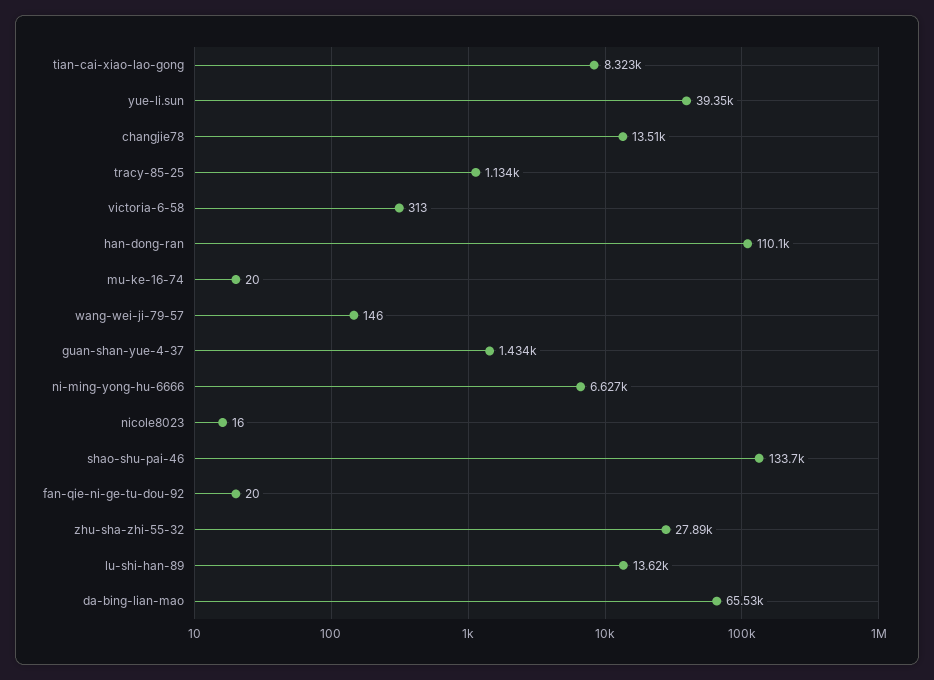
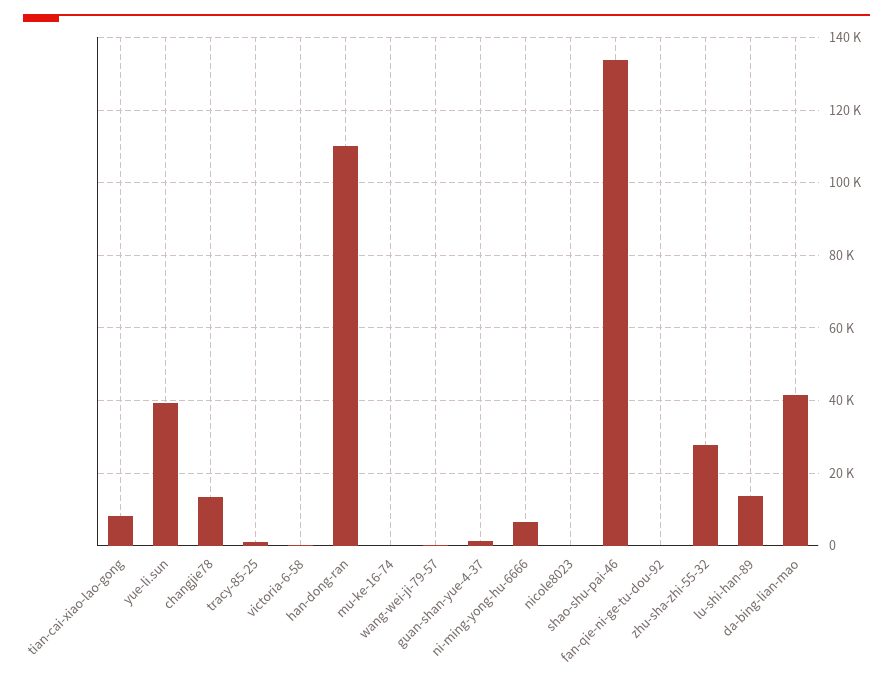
da-bing-lian-mao: 65530 -> 42000

